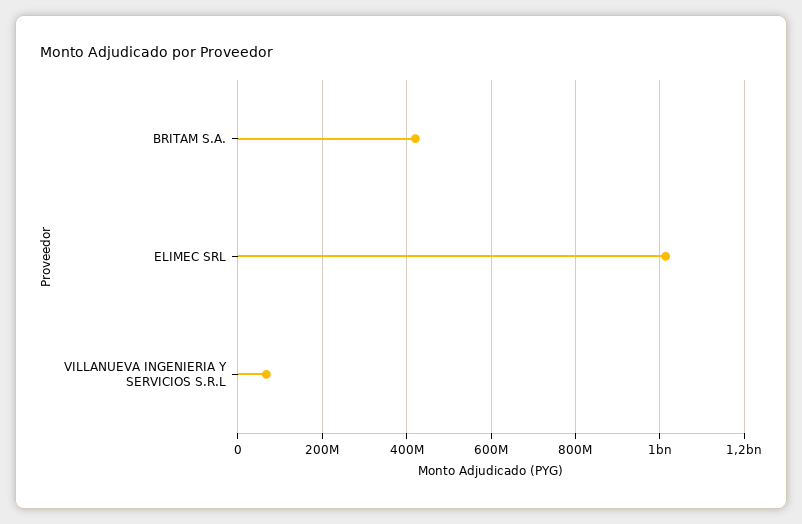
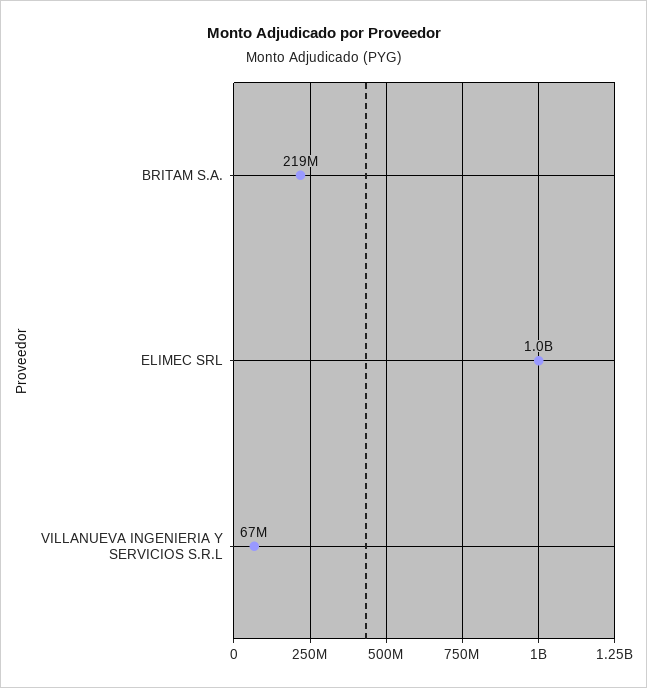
BRITAM S.A.: 420000000 -> 219000000

